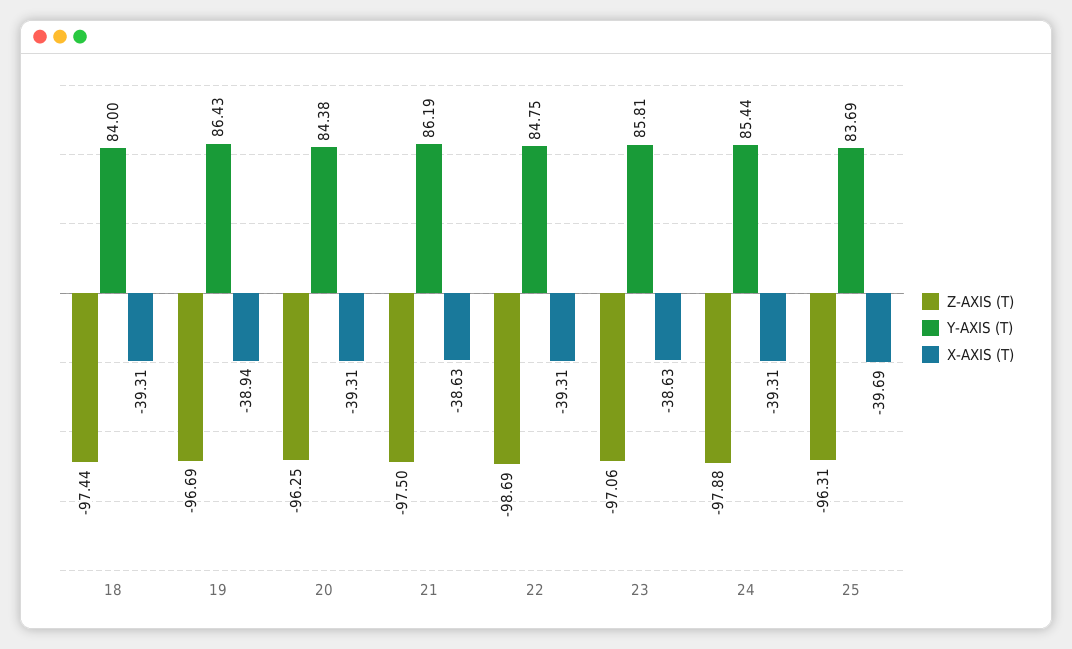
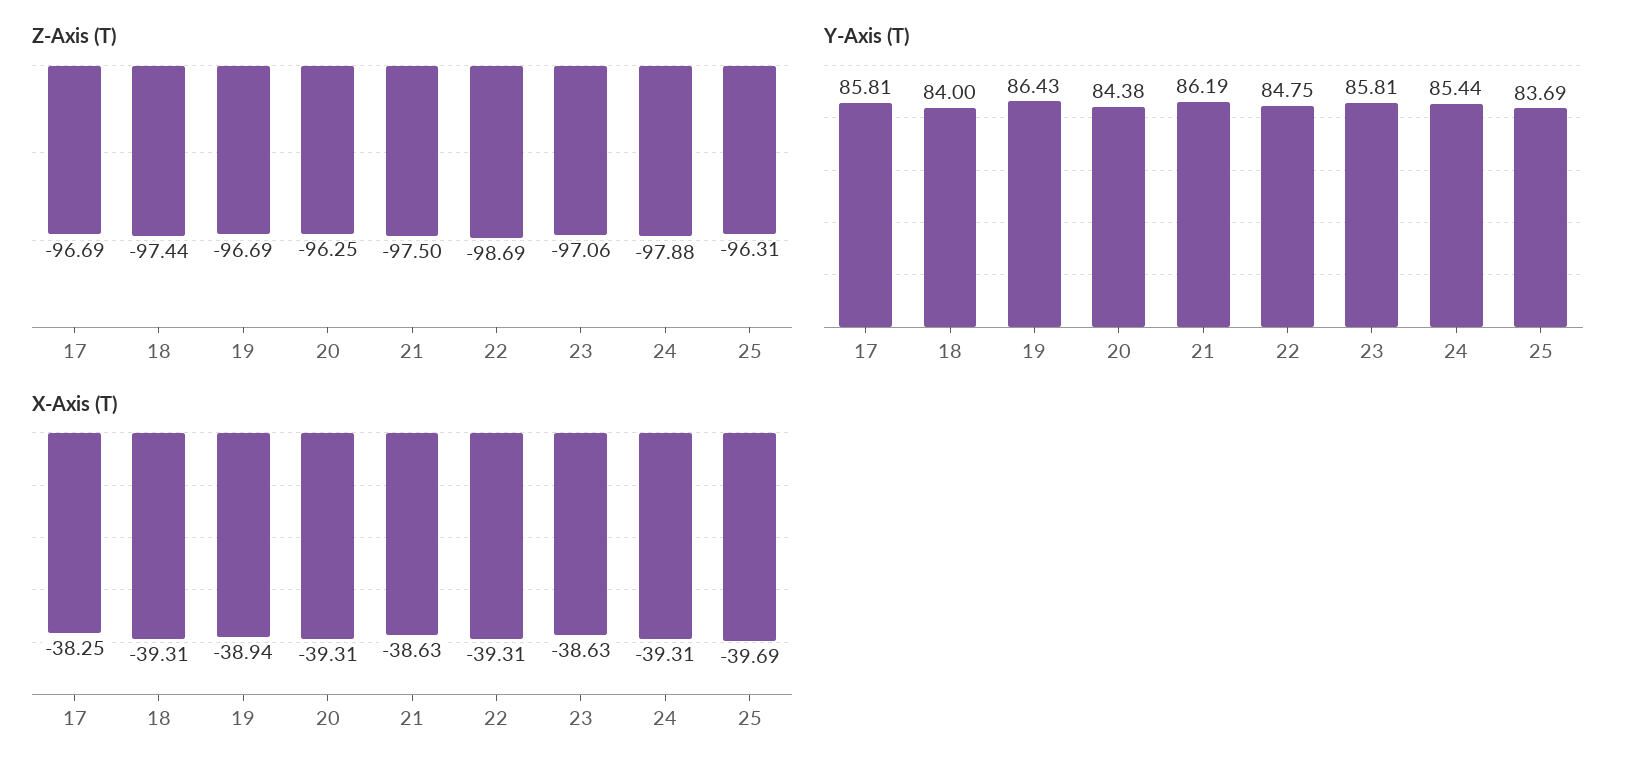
Z-AXIS (T), 17: none -> -96.69
Y-AXIS (T), 17: none -> 85.81
X-AXIS (T), 17: none -> -38.25

